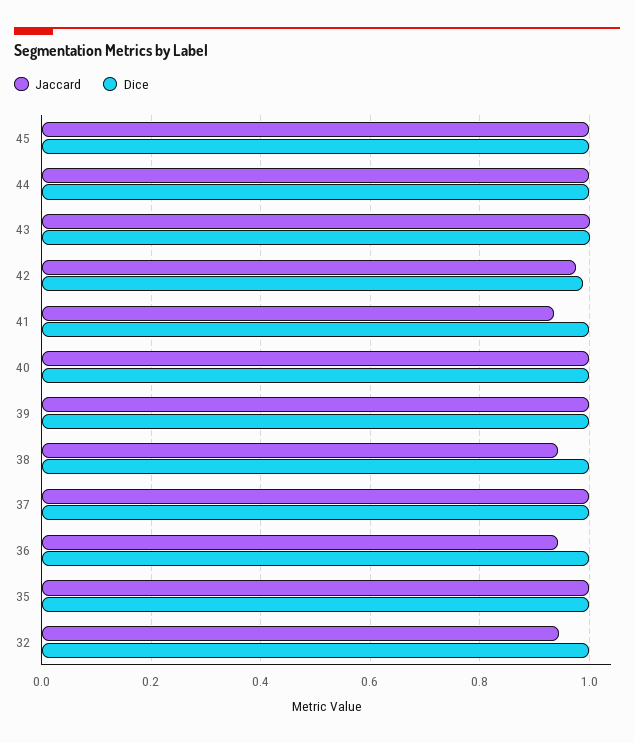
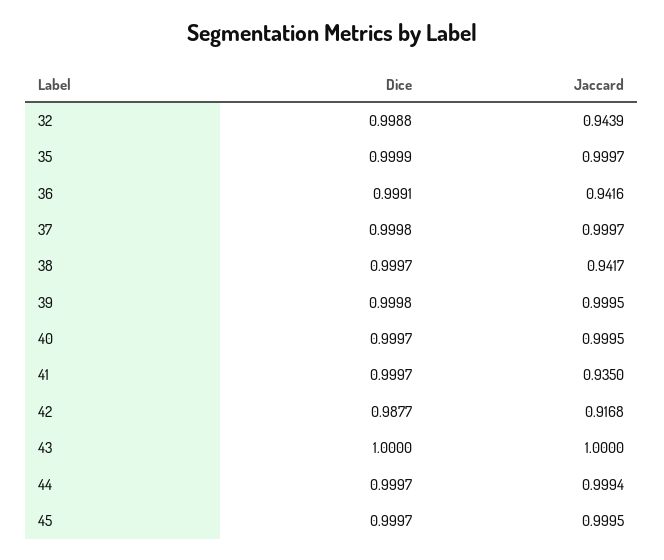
Jaccard, 42: 0.98 -> 0.9168

